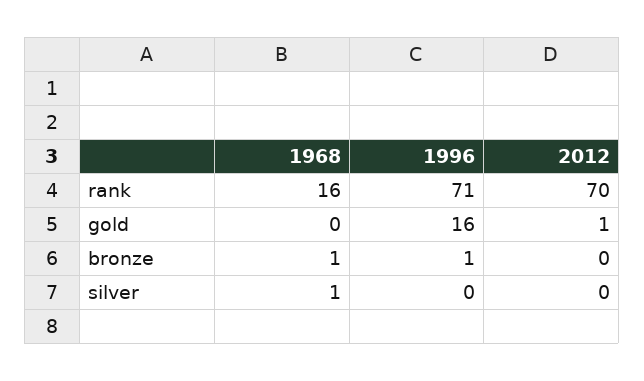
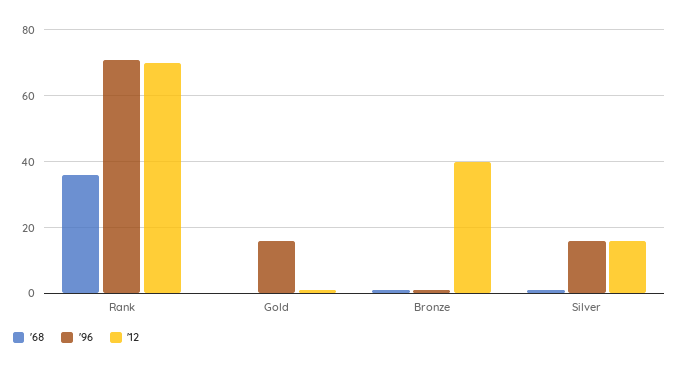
1968, rank: 16 -> 35
2012, bronze: 0 -> 40
1996, silver: 0 -> 15
2012, silver: 0 -> 15

